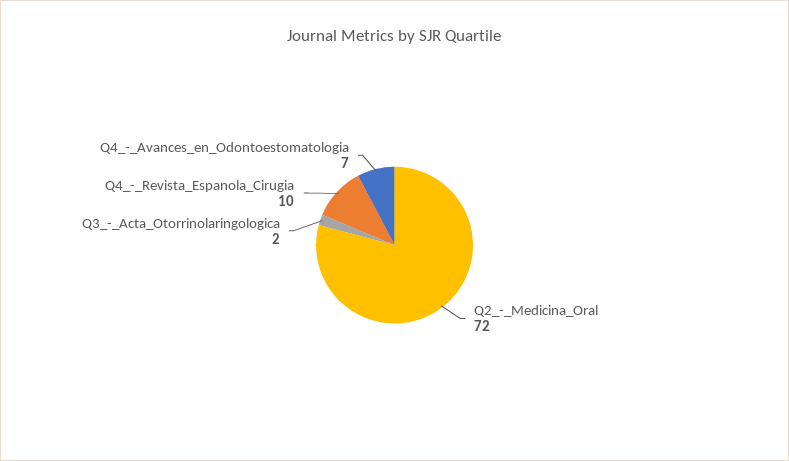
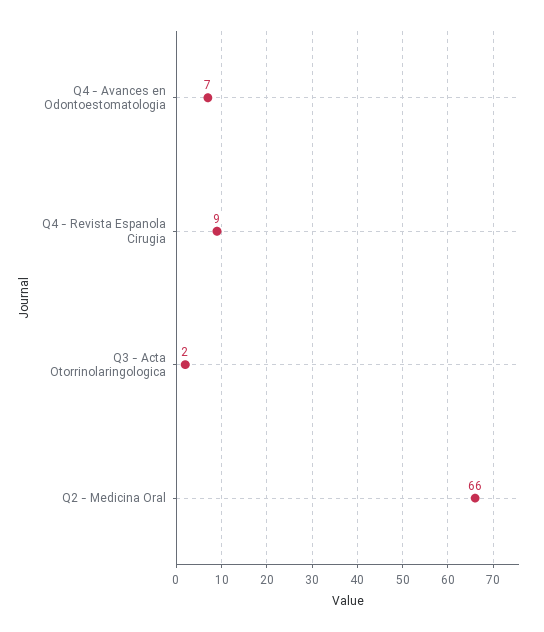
Q2_-_Medicina_Oral: 72 -> 66
Q4_-_Revista_Espanola_Cirugia: 10 -> 9

